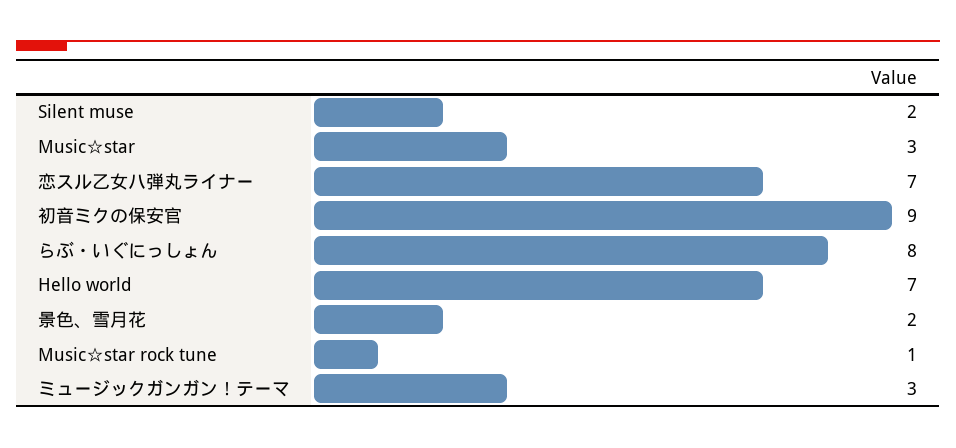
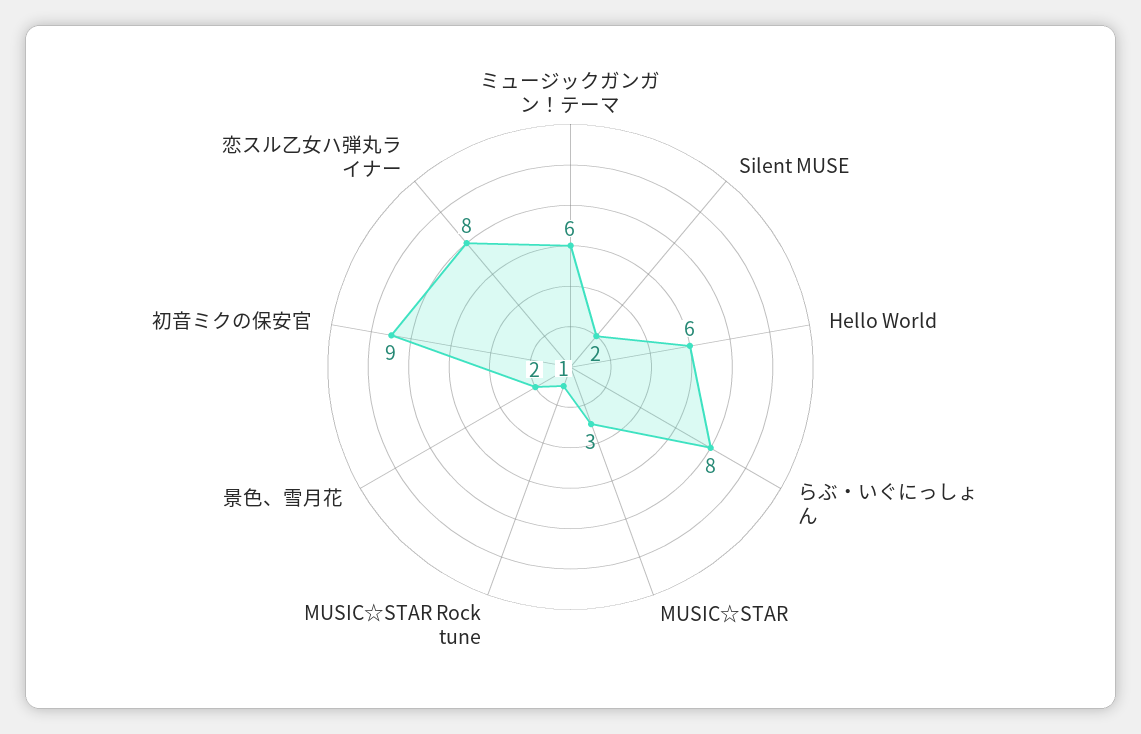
恋スル乙女ハ弾丸ライナー: 7 -> 8
Hello world: 7 -> 6
ミュージックガンガン！テーマ: 3 -> 6

